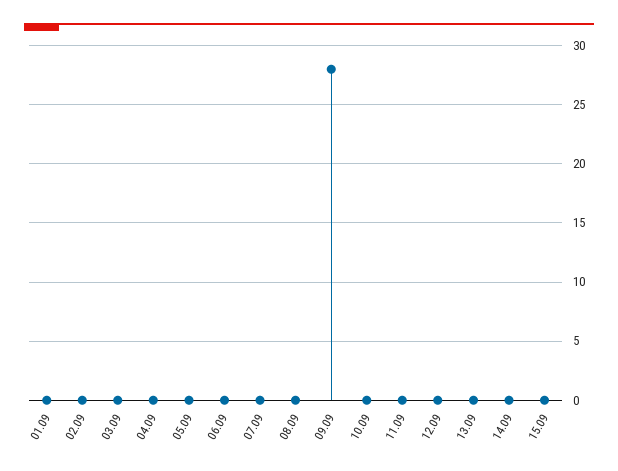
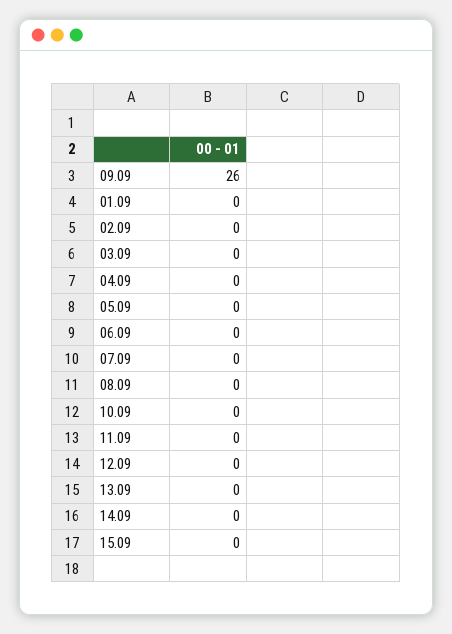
09.09: 28 -> 26

